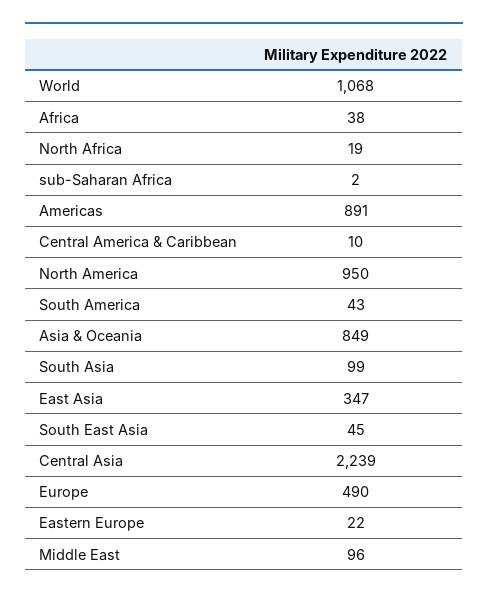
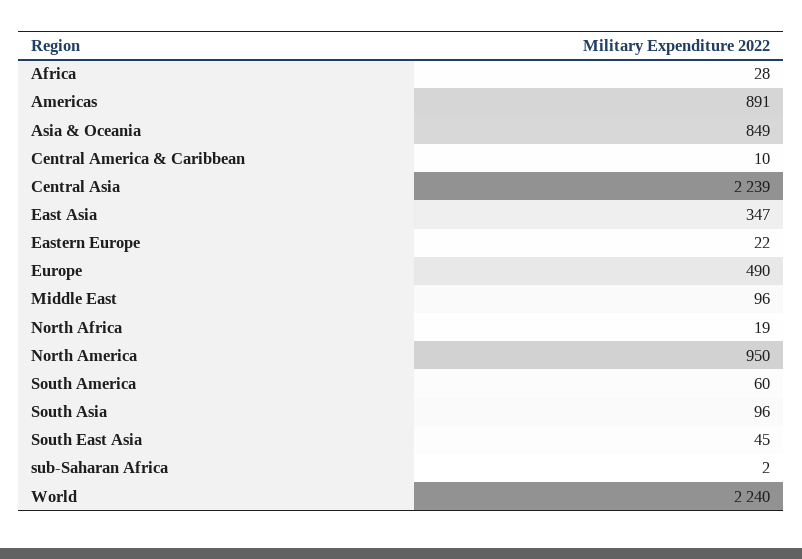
World: 1068 -> 2240
Africa: 38 -> 28
South America: 43 -> 60
South Asia: 99 -> 96

